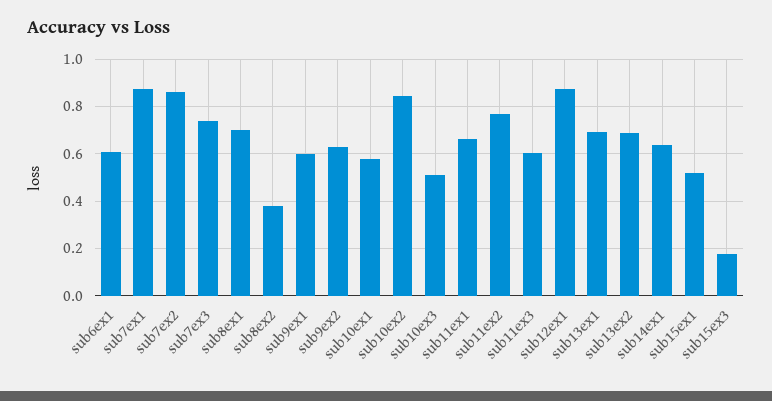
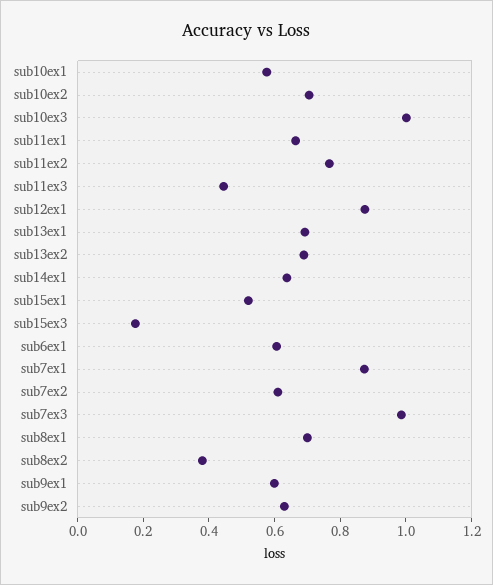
sub7ex2: 0.85 -> 0.6
sub7ex3: 0.75 -> 1
sub10ex2: 0.85 -> 0.7
sub10ex3: 0.5 -> 1
sub11ex3: 0.6 -> 0.45

